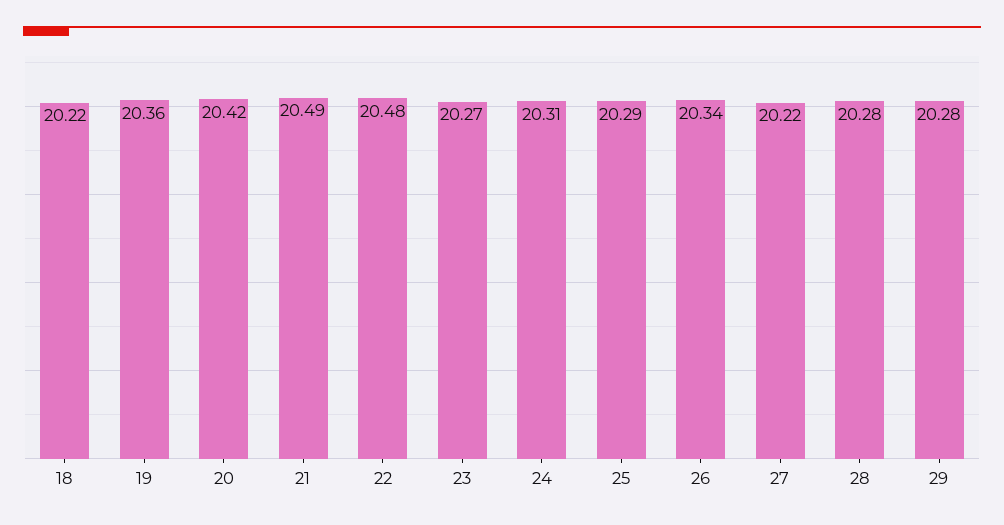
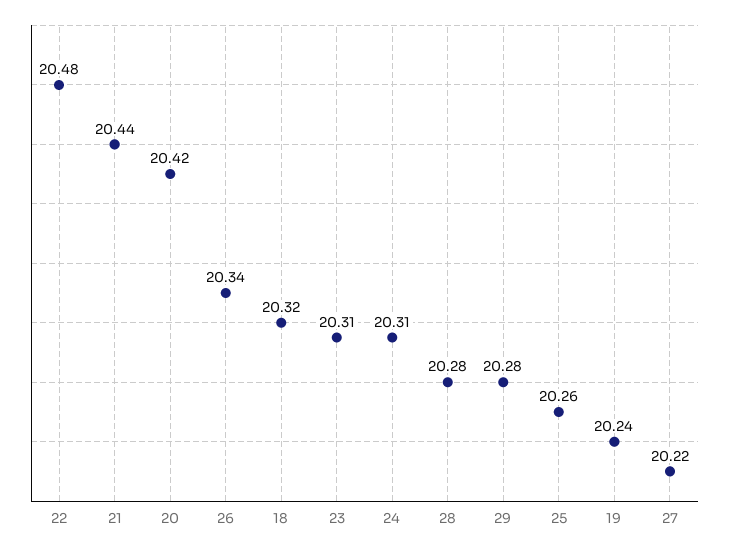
18: 20.22 -> 20.32
19: 20.36 -> 20.24
21: 20.49 -> 20.44
23: 20.27 -> 20.31
25: 20.29 -> 20.26

